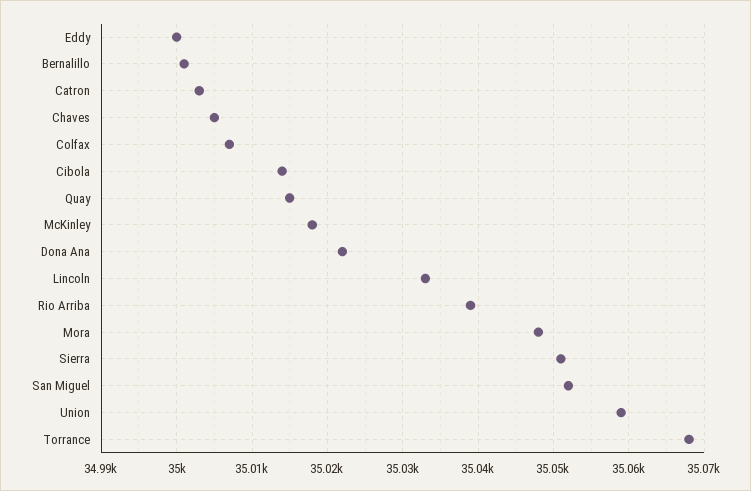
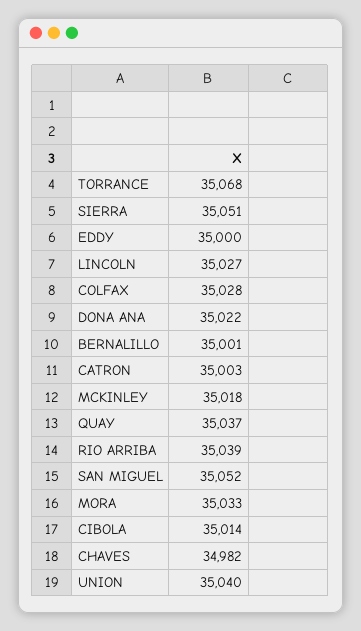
Chaves: 35005 -> 34982
Colfax: 35007 -> 35028
Quay: 35015 -> 35037
Lincoln: 35033 -> 35027
Mora: 35048 -> 35033
Union: 35059 -> 35040

